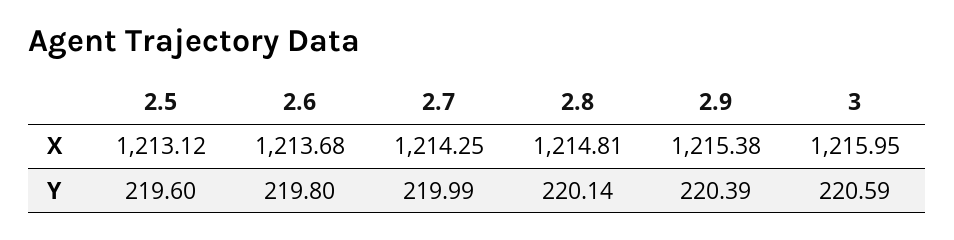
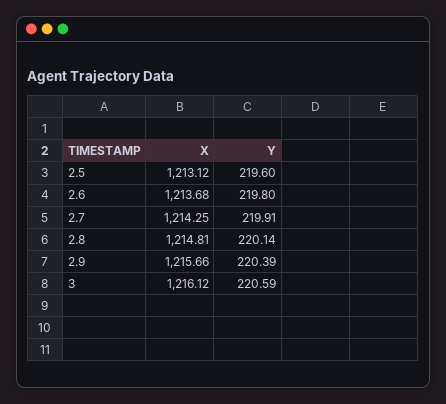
2.9, X: 1215.38 -> 1215.66
3, X: 1215.95 -> 1216.12
2.7, Y: 219.99 -> 219.91

